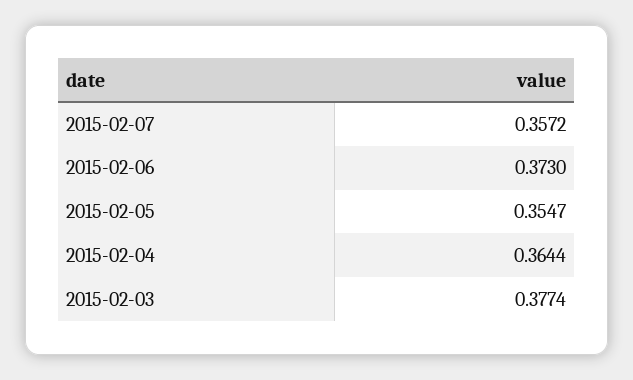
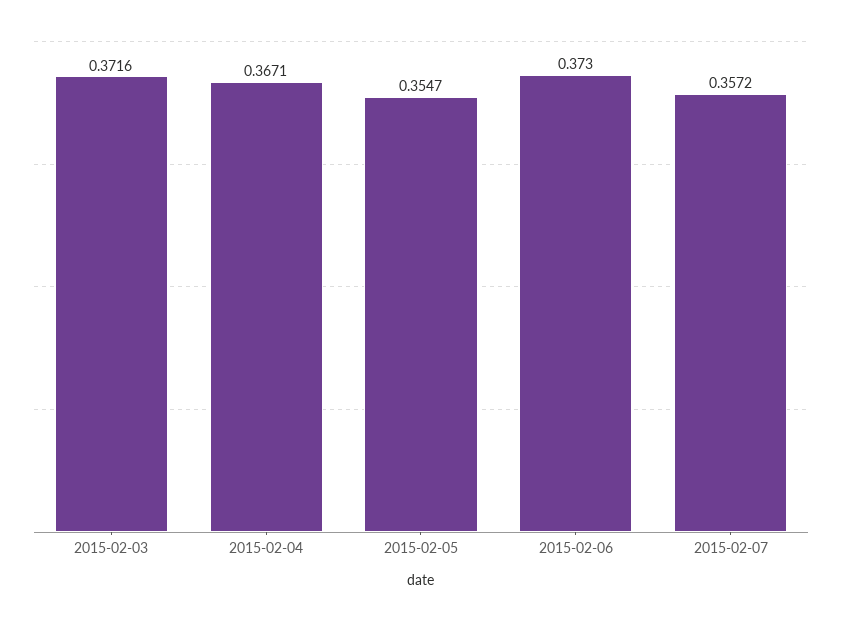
2015-02-04: 0.3644 -> 0.3671
2015-02-03: 0.3774 -> 0.3716

